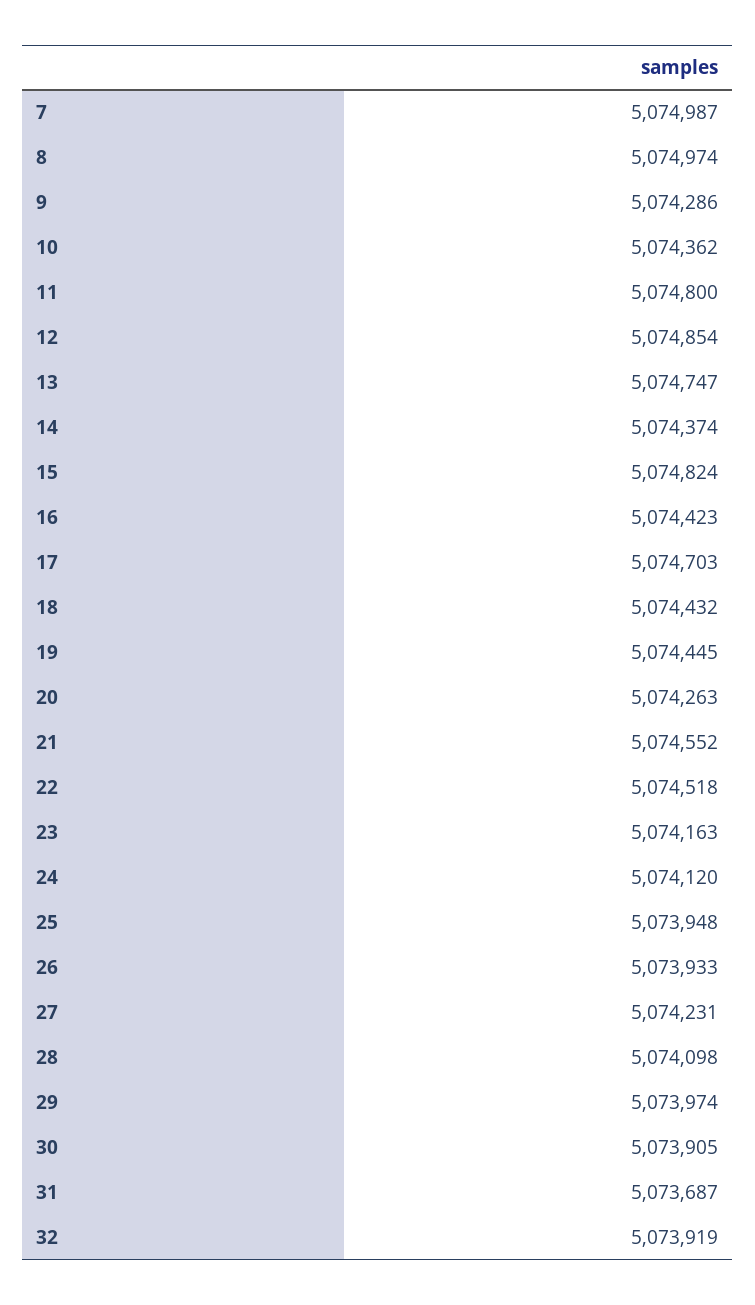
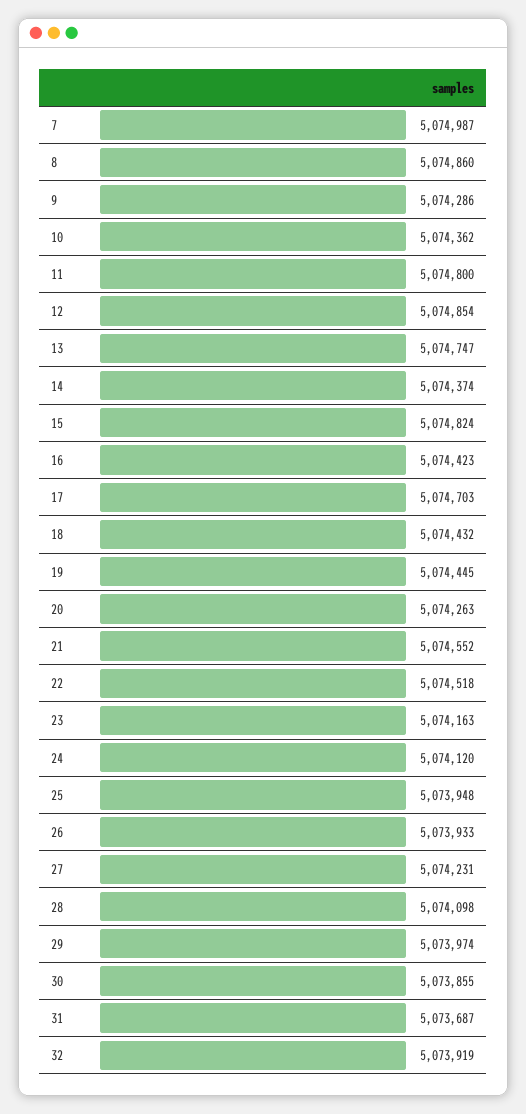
8: 5074974 -> 5074860
30: 5073905 -> 5073855

